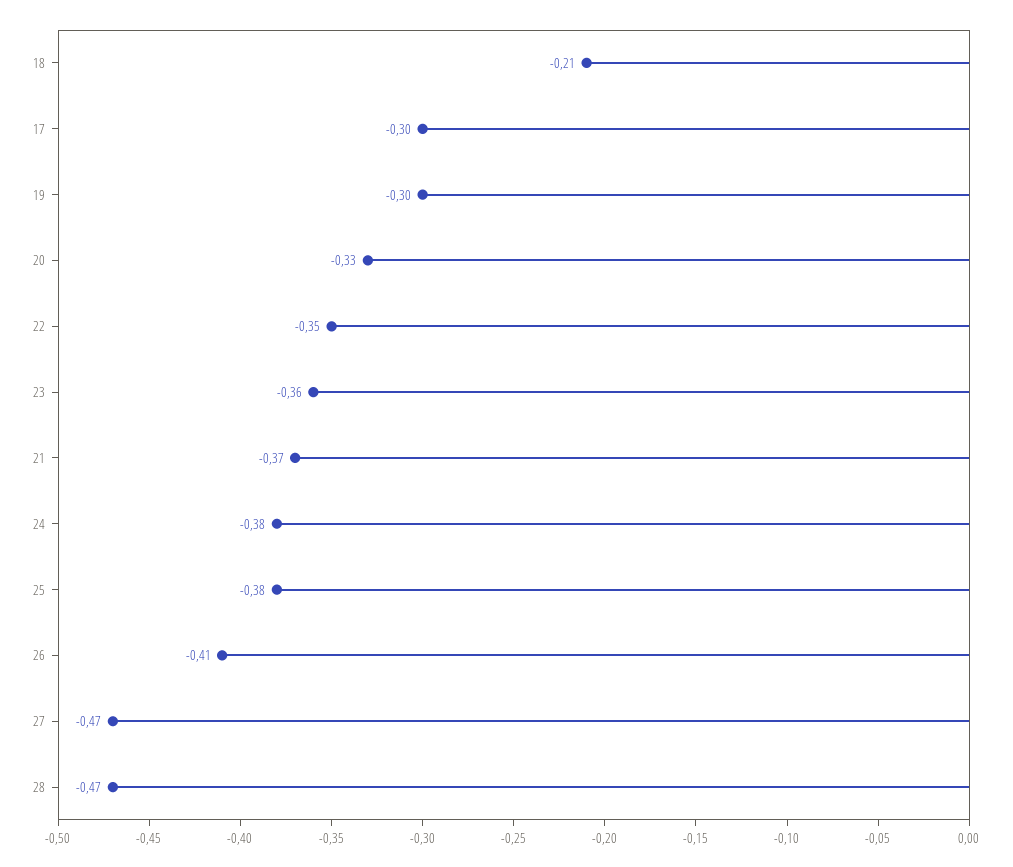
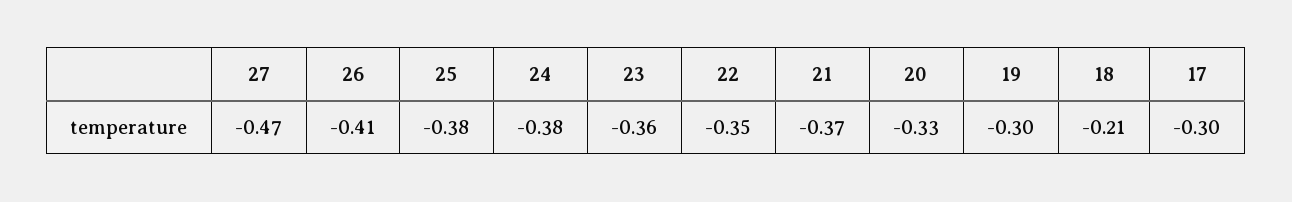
28: -0.47 -> none

